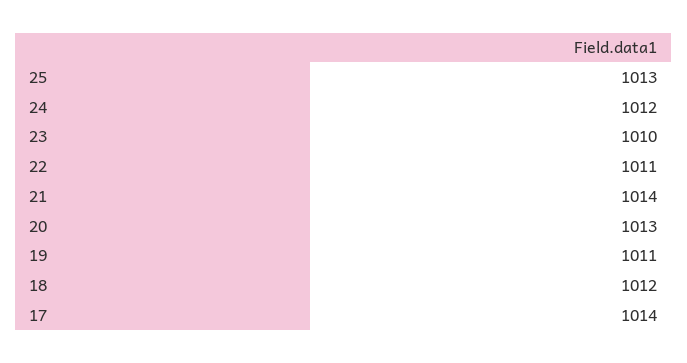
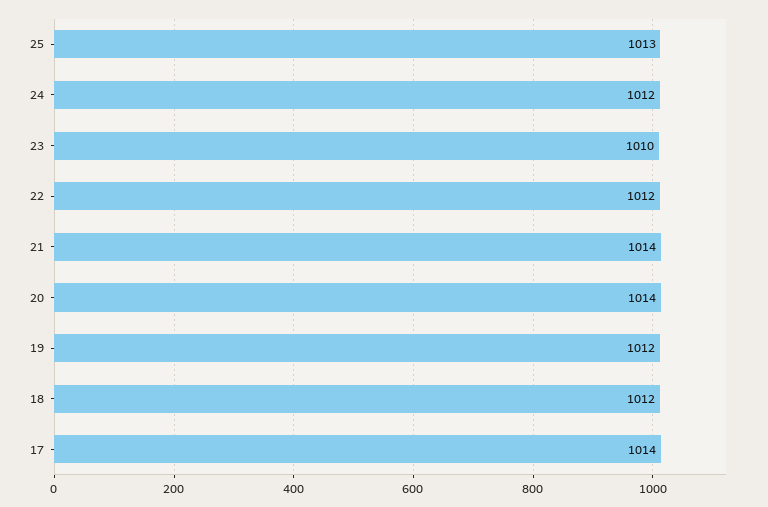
22: 1011 -> 1012
20: 1013 -> 1014
19: 1011 -> 1012

